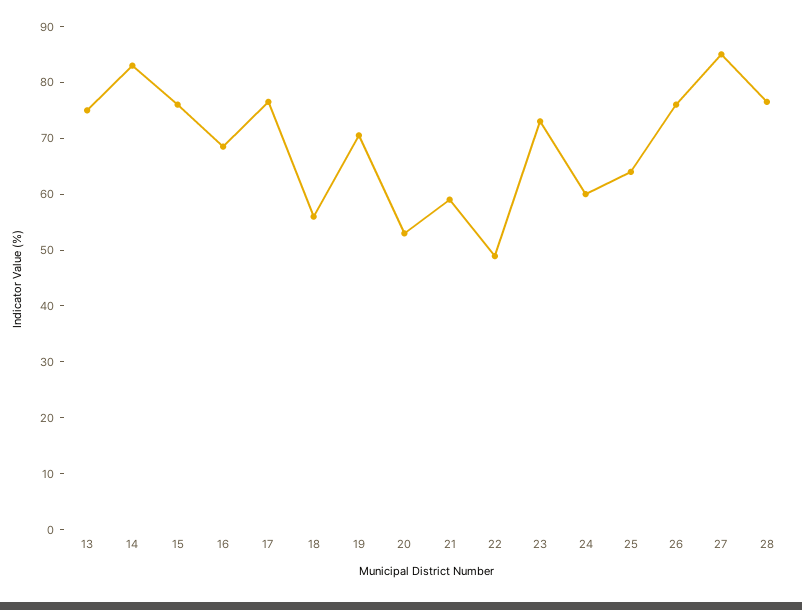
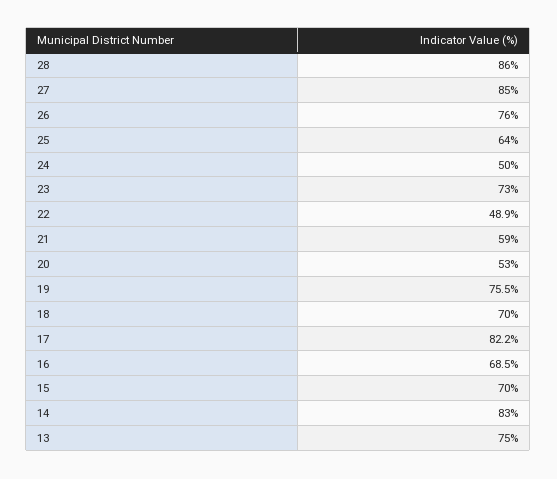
15: 76 -> 70
17: 76 -> 82.2
18: 56 -> 70
19: 70 -> 75.5
24: 60 -> 50
28: 76 -> 86

